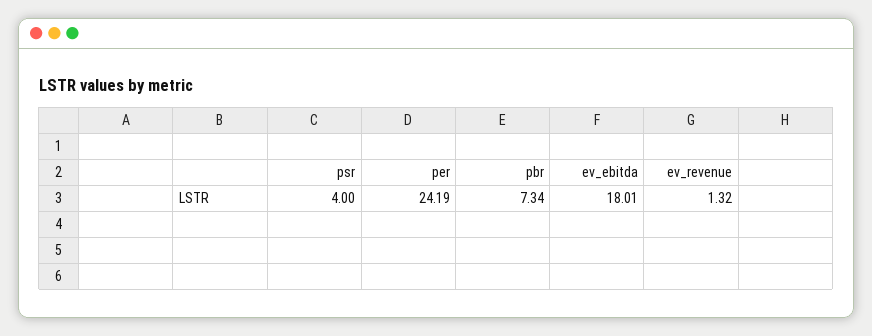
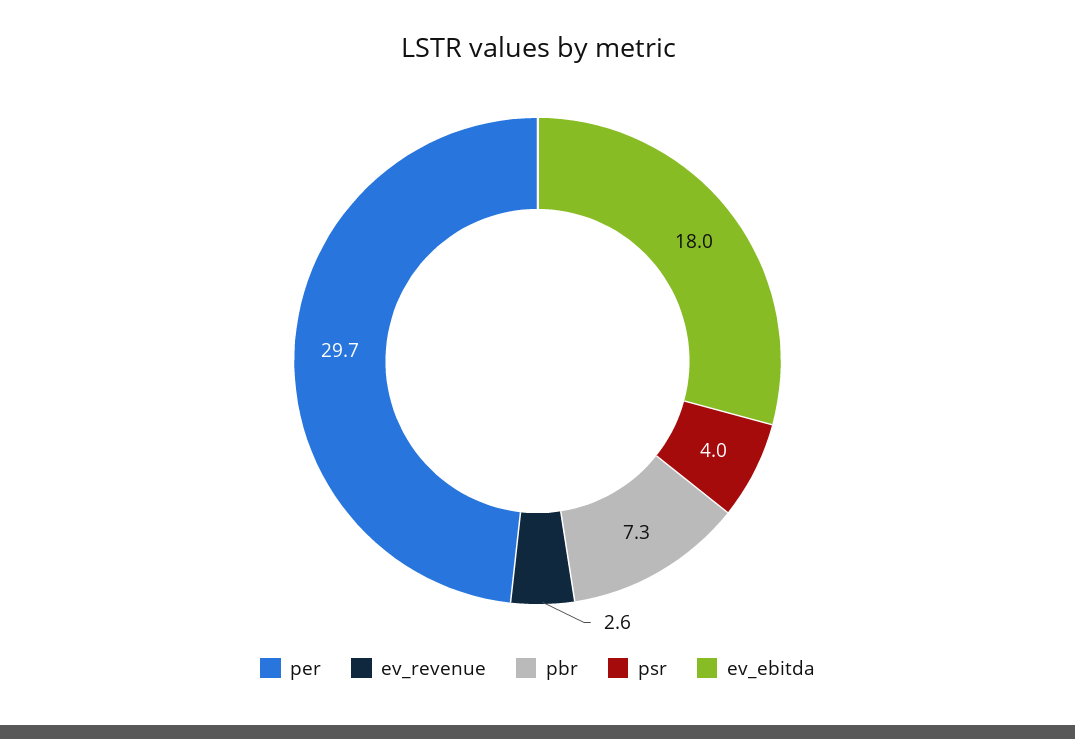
per: 24.19 -> 29.7
ev_revenue: 1.32 -> 2.6

